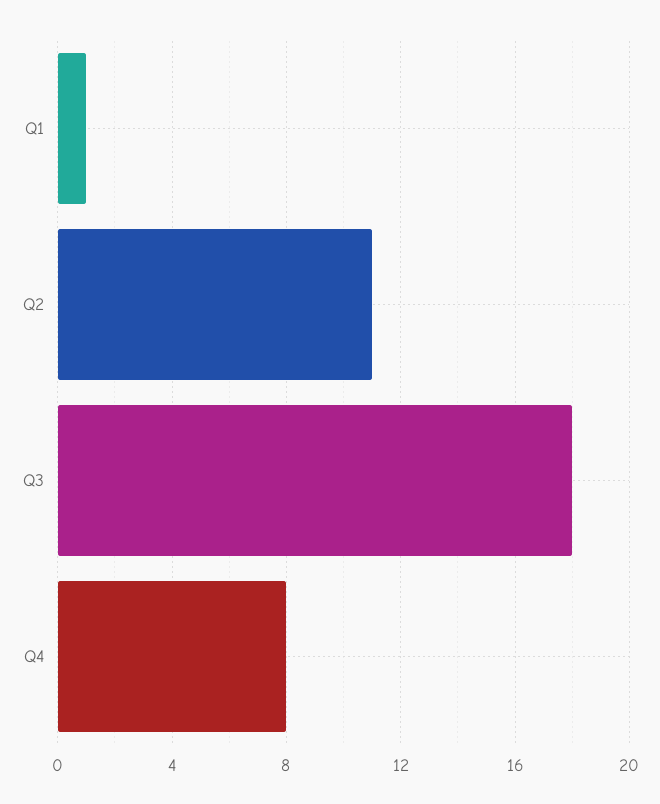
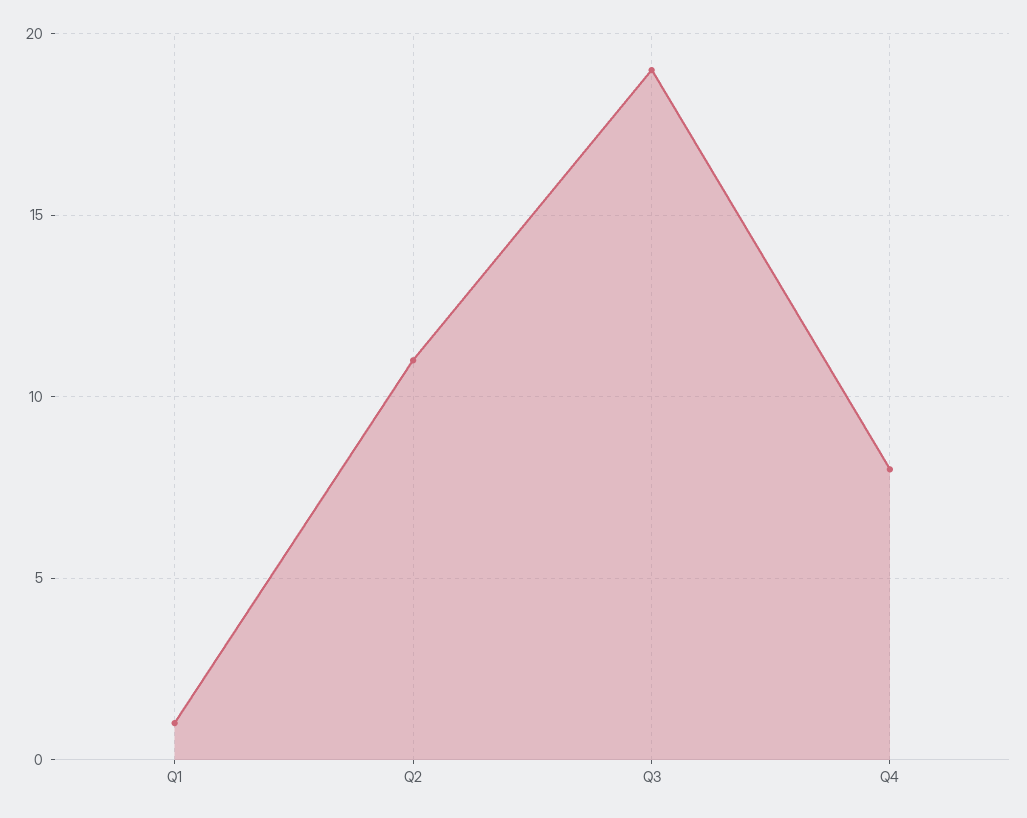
Q3: 18 -> 19

